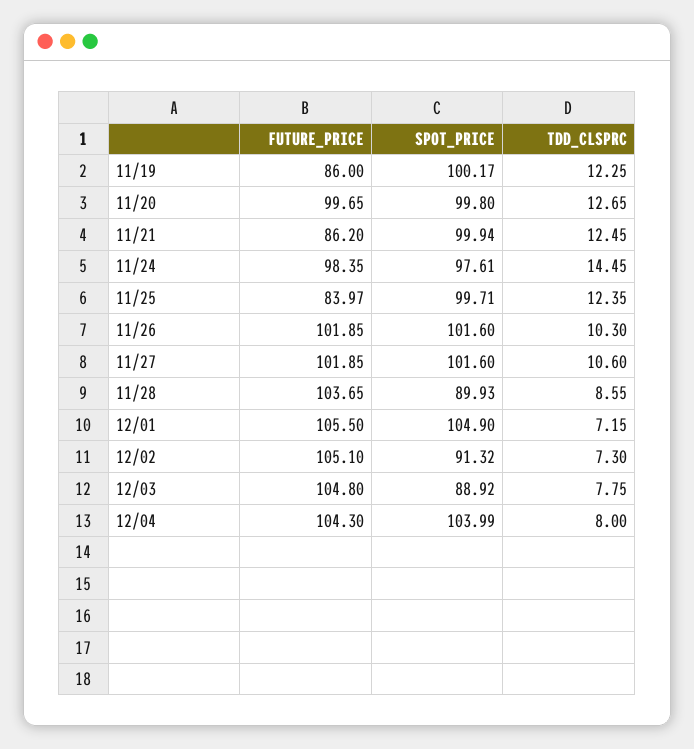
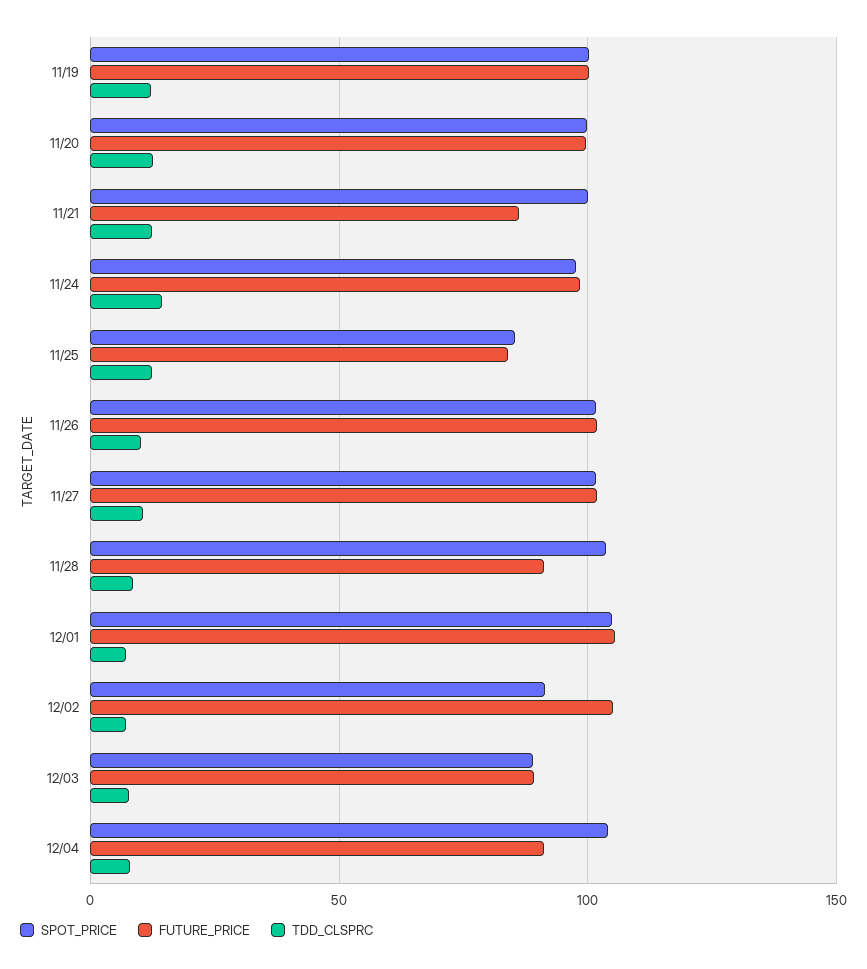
FUTURE_PRICE, 11/19: 86 -> 100
SPOT_PRICE, 11/25: 99.71 -> 85
FUTURE_PRICE, 11/28: 103.65 -> 90
SPOT_PRICE, 11/28: 89.93 -> 105
FUTURE_PRICE, 12/03: 104.8 -> 90
FUTURE_PRICE, 12/04: 104.3 -> 90

